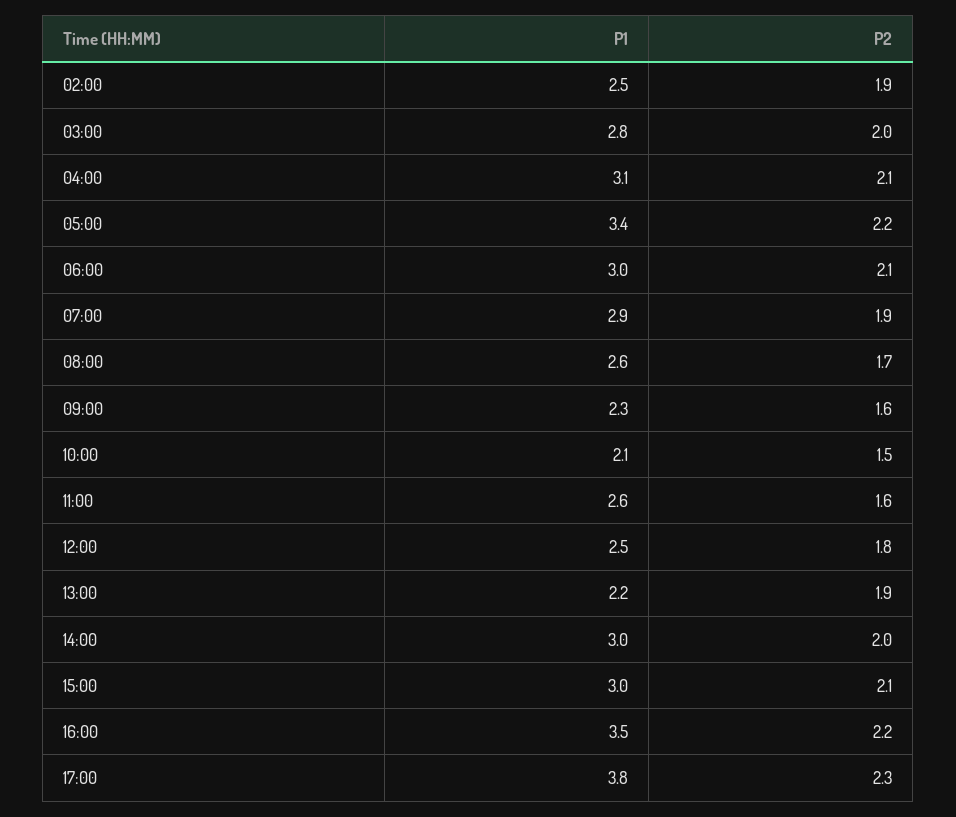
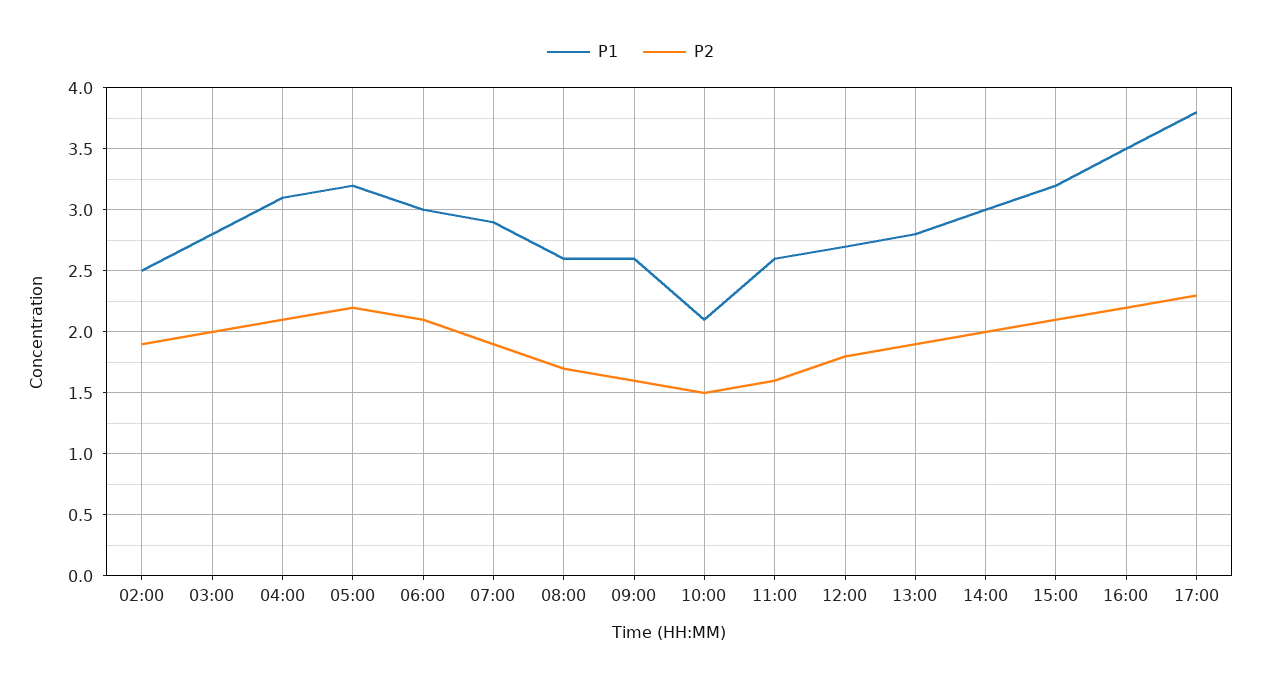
P1, 05:00: 3.4 -> 3.2
P1, 09:00: 2.3 -> 2.6
P1, 12:00: 2.5 -> 2.7
P1, 13:00: 2.2 -> 2.8
P1, 15:00: 3 -> 3.2

